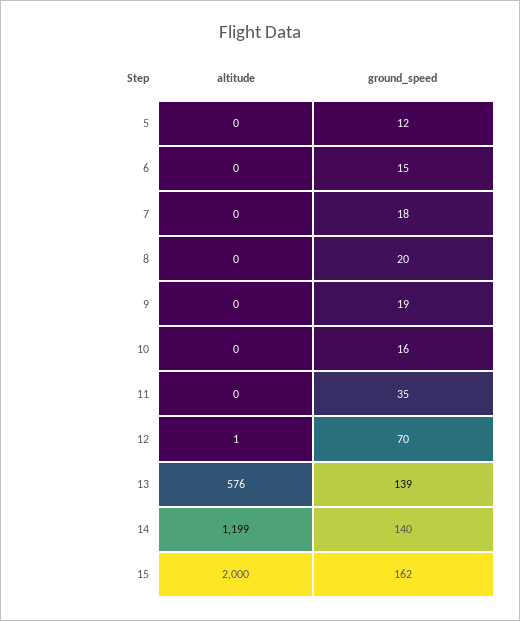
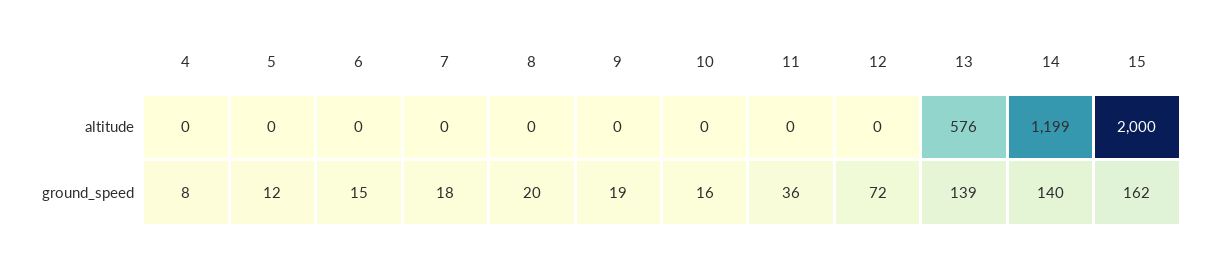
ground_speed, 11: 35 -> 36
altitude, 12: 1 -> 0
ground_speed, 12: 70 -> 72
altitude, 4: none -> 0
ground_speed, 4: none -> 8

